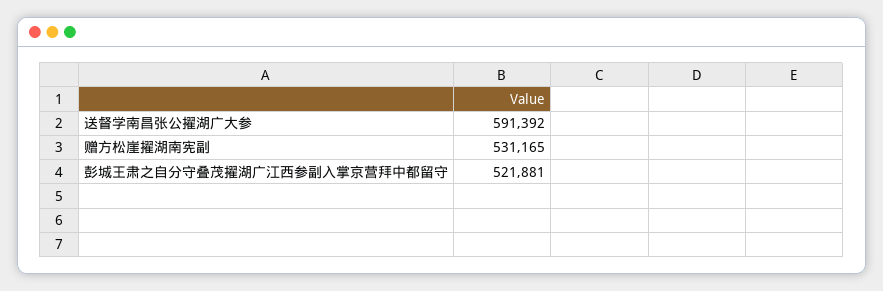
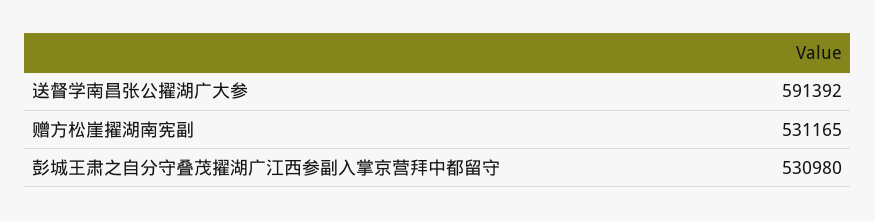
彭城王肃之自分守叠茂擢湖广江西参副入掌京营拜中都留守: 521881 -> 530980

